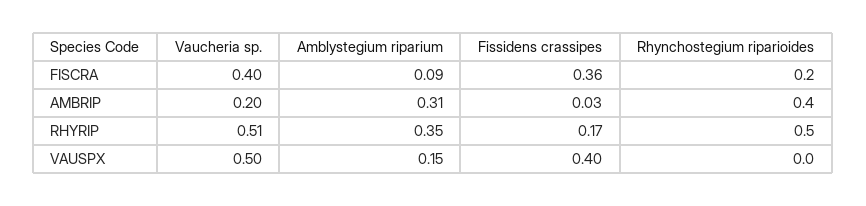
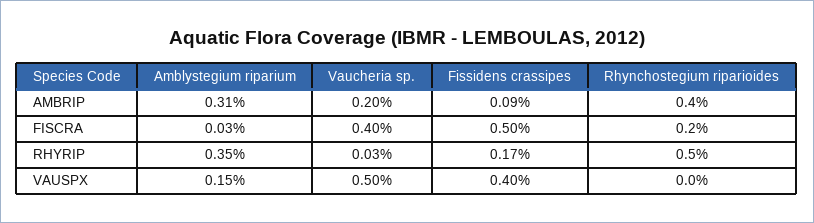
Amblystegium riparium, FISCRA: 0.09 -> 0.03
Fissidens crassipes, FISCRA: 0.36 -> 0.5
Fissidens crassipes, AMBRIP: 0.03 -> 0.09
Vaucheria sp., RHYRIP: 0.51 -> 0.03

